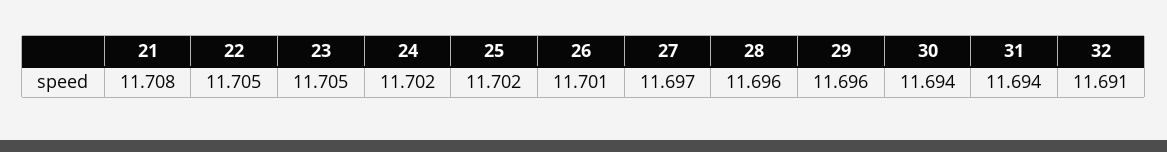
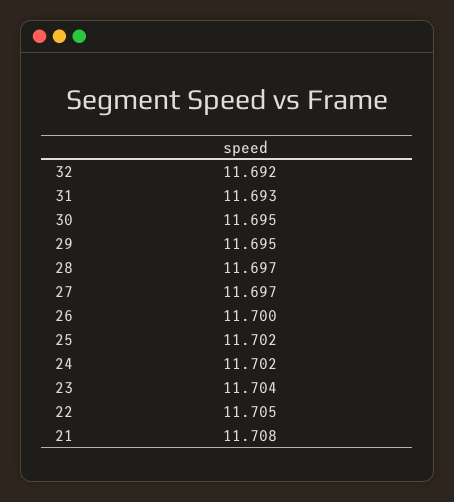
23: 11.705 -> 11.704
26: 11.701 -> 11.7
28: 11.696 -> 11.697
29: 11.696 -> 11.695
30: 11.694 -> 11.695
31: 11.694 -> 11.693
32: 11.691 -> 11.692

